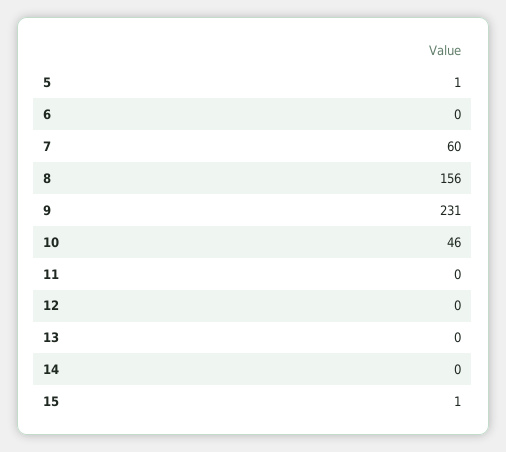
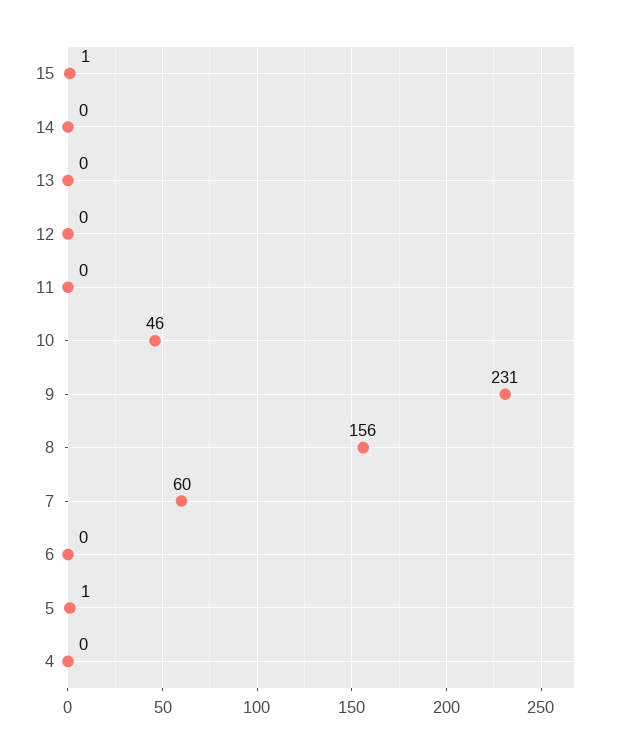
4: none -> 0

